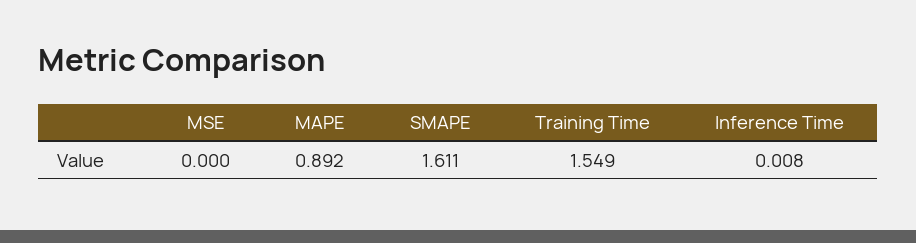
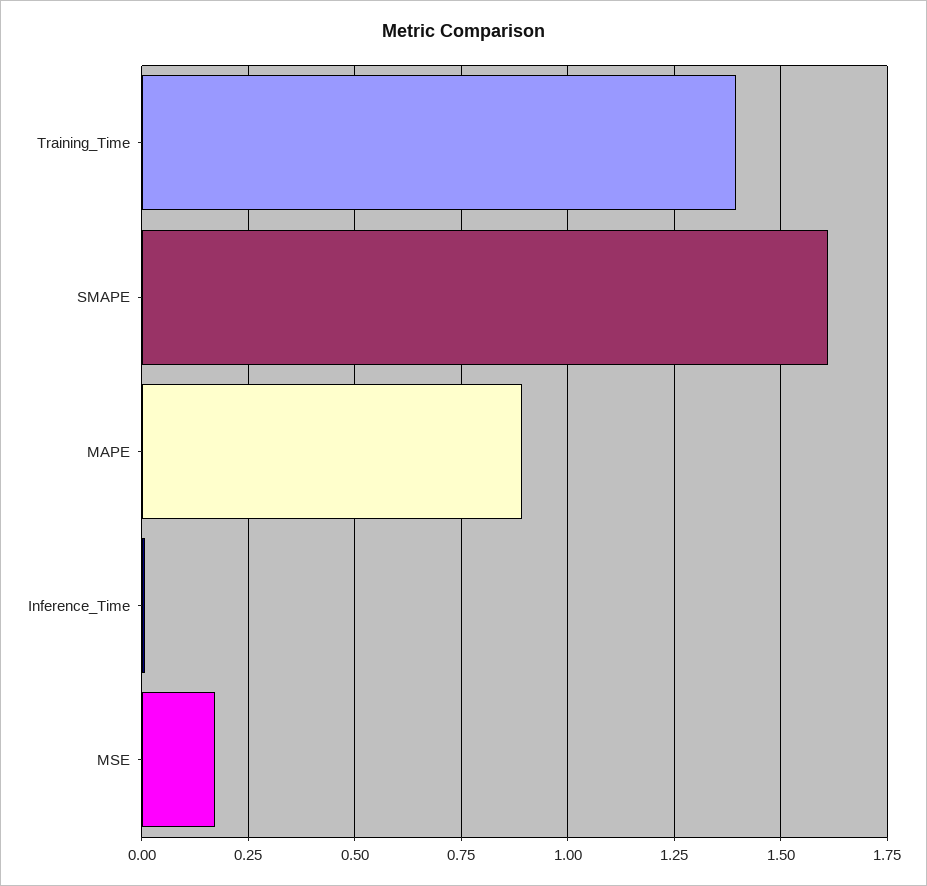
MSE: 0 -> 0.175
Training Time: 1.549 -> 1.4

